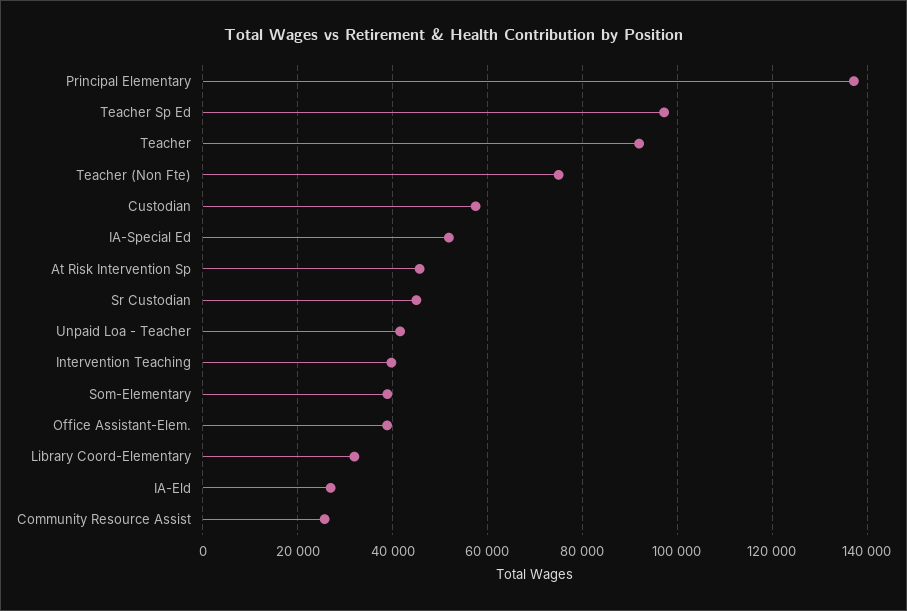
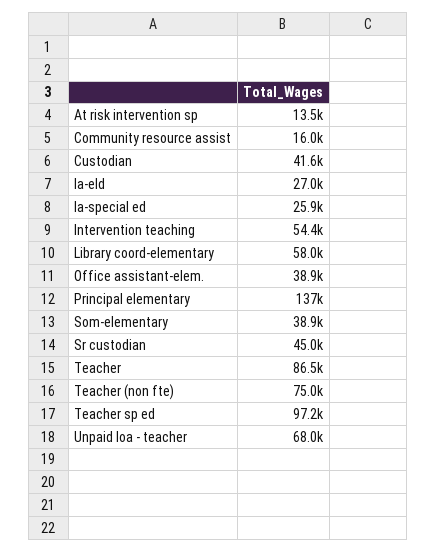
Teacher: 92000 -> 86500
Custodian: 58000 -> 41600
IA-Special Ed: 52000 -> 25900
At Risk Intervention Sp: 46000 -> 13500
Unpaid Loa - Teacher: 42000 -> 68000
Intervention Teaching: 40000 -> 54400
Library Coord-Elementary: 32000 -> 58000
Community Resource Assist: 26000 -> 16000

